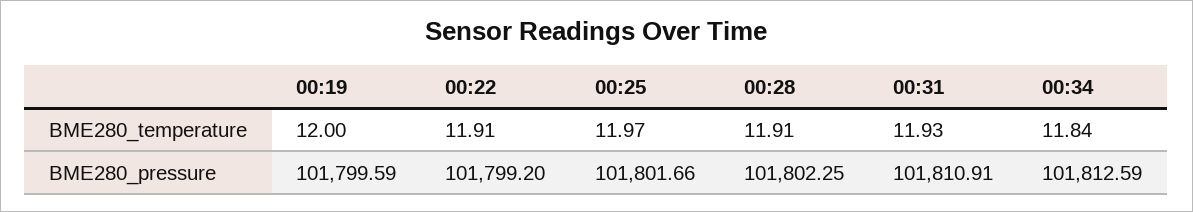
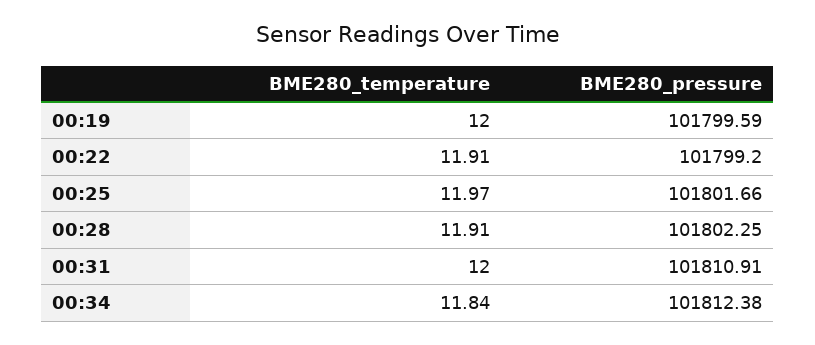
00:31, BME280_temperature: 11.93 -> 12
00:34, BME280_pressure: 101812.59 -> 101812.38

